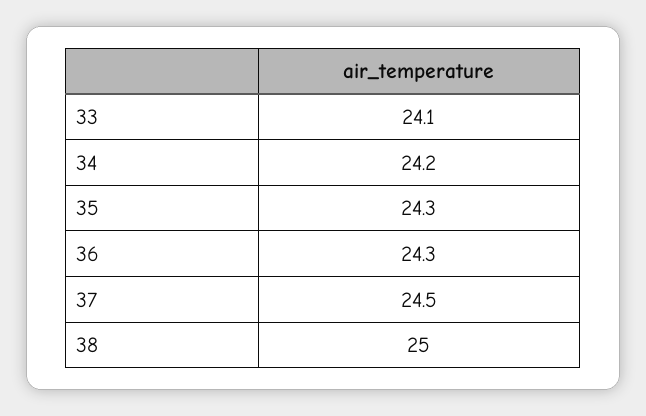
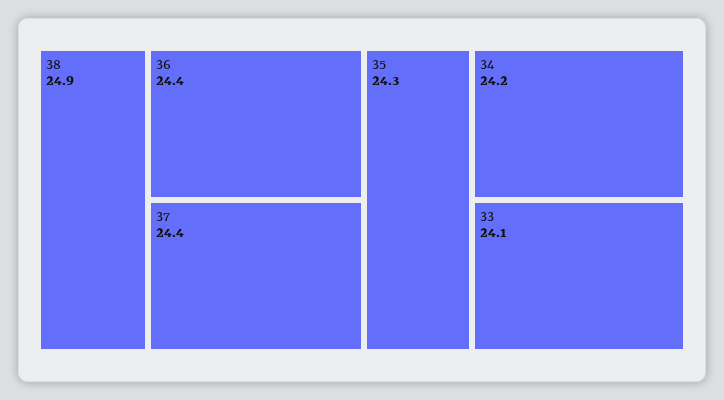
36: 24.3 -> 24.4
37: 24.5 -> 24.4
38: 25 -> 24.9

